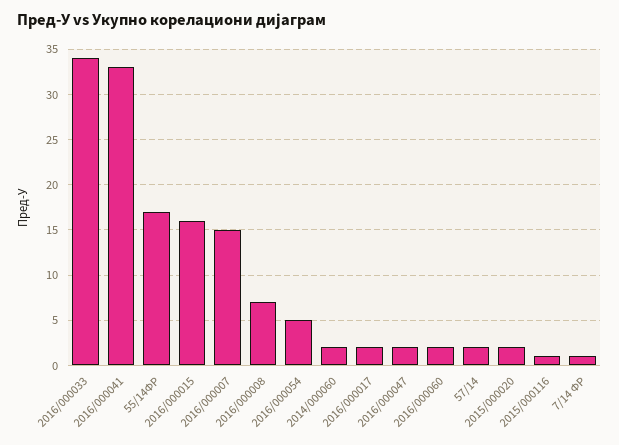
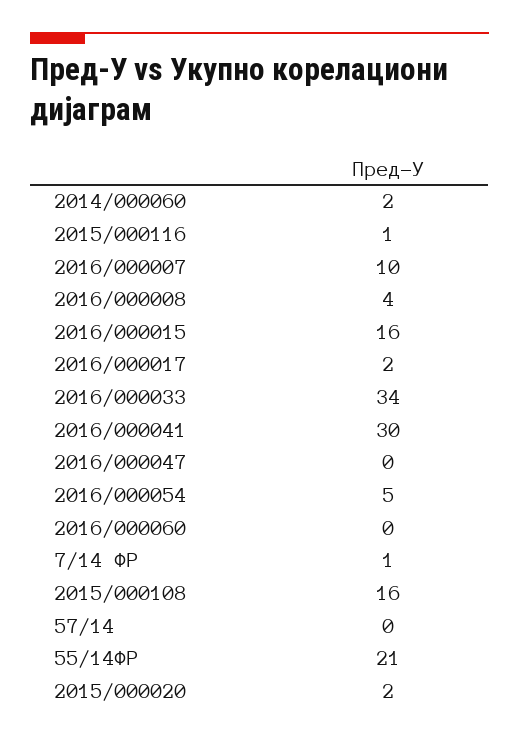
2016/000041: 33 -> 30
55/14ФР: 17 -> 21
2016/000007: 15 -> 10
2016/000008: 7 -> 4
2016/000047: 2 -> 0
2016/000060: 2 -> 0
57/14: 2 -> 0
2015/000108: none -> 16

